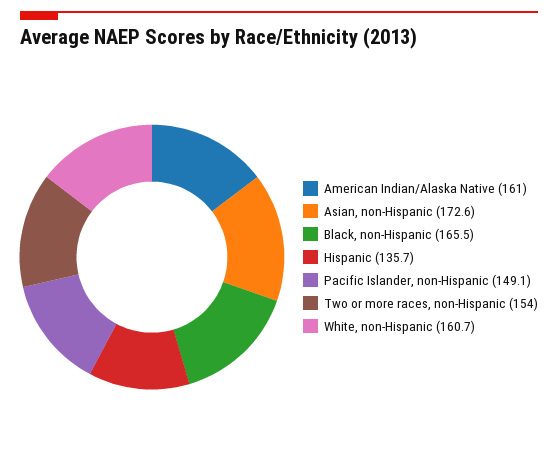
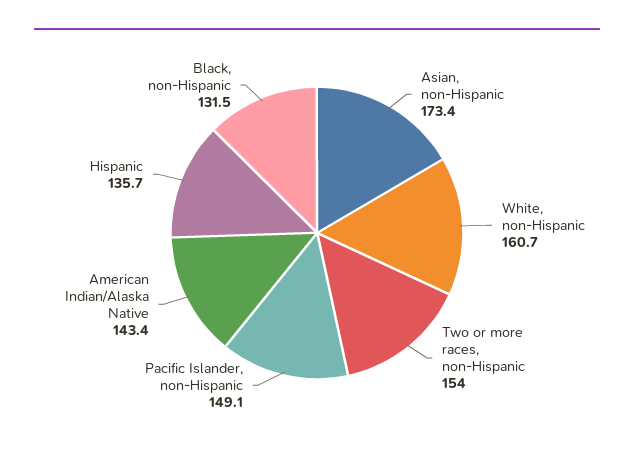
American Indian/Alaska Native: 161 -> 143.4
Asian, non-Hispanic: 172.6 -> 173.4
Black, non-Hispanic: 165.5 -> 131.5

